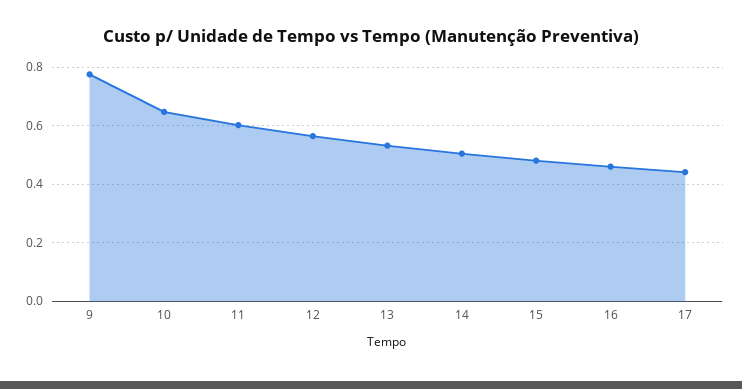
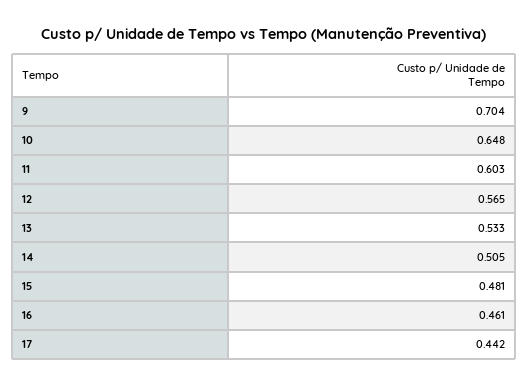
9: 0.775 -> 0.704

